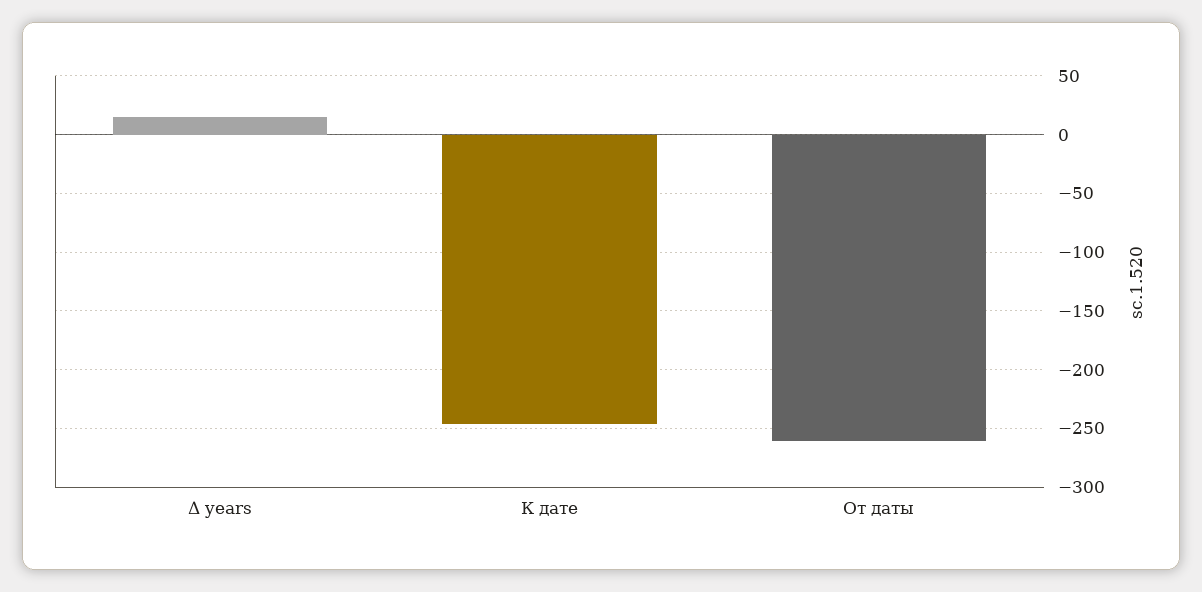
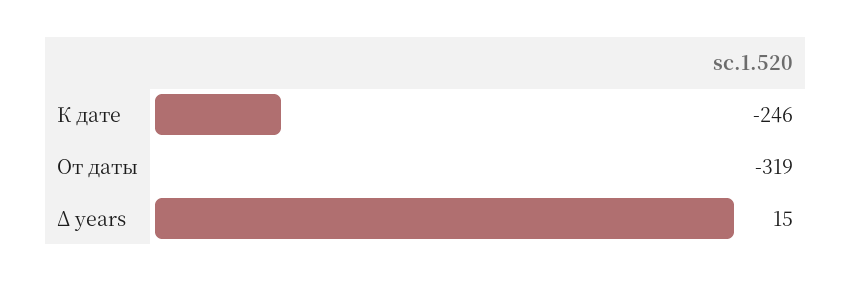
От даты: -260 -> -319

